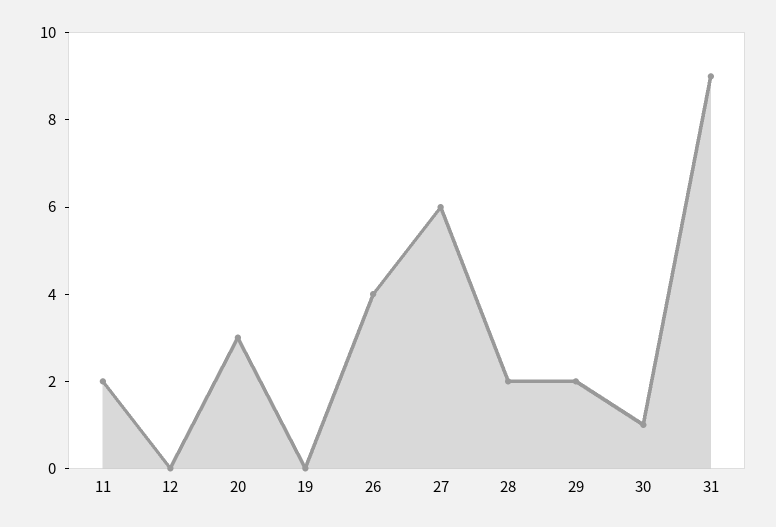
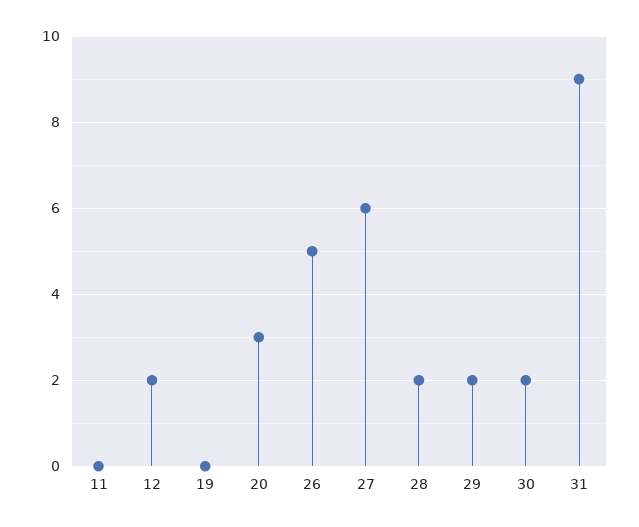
11: 2 -> 0
12: 0 -> 2
26: 4 -> 5
30: 1 -> 2

